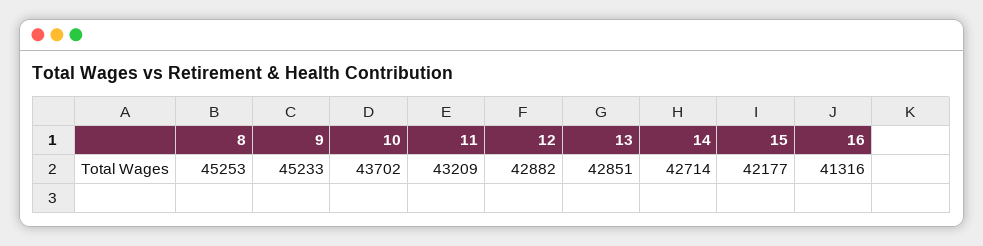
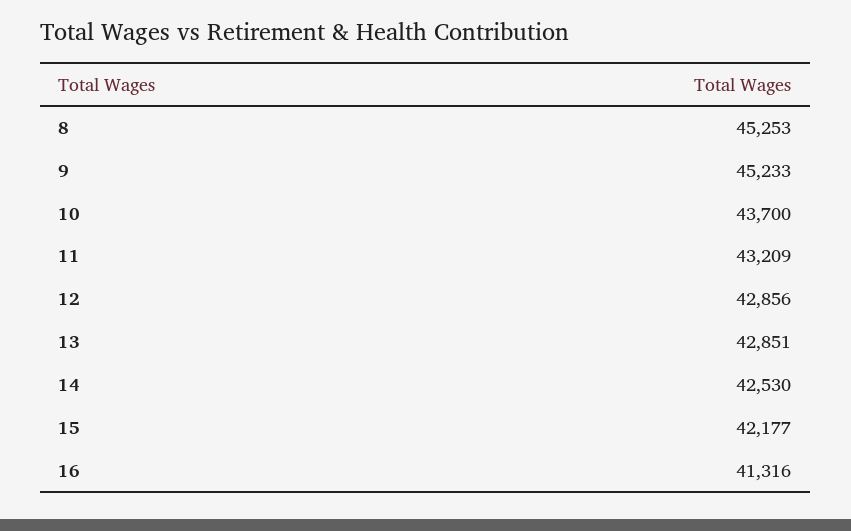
10: 43702 -> 43700
12: 42882 -> 42856
14: 42714 -> 42530

